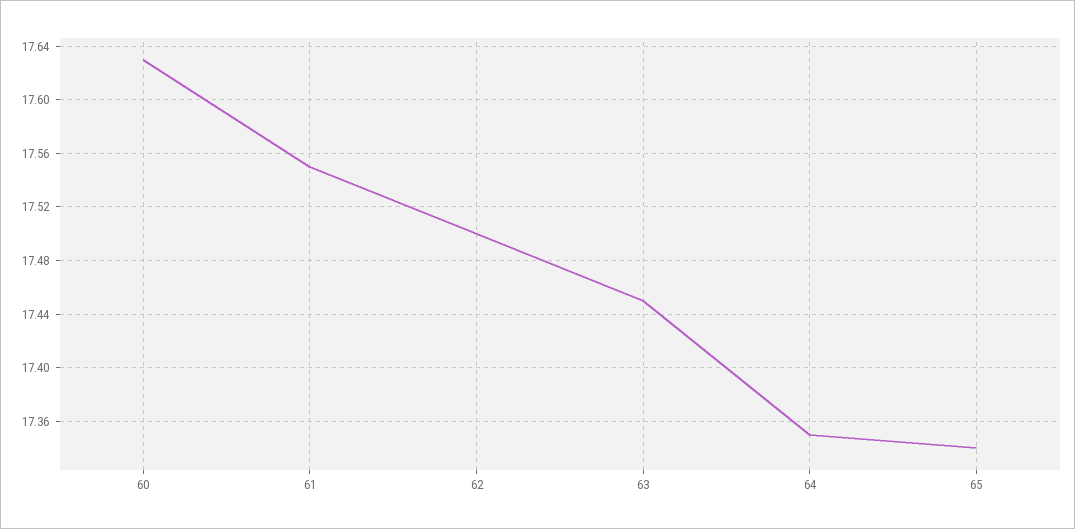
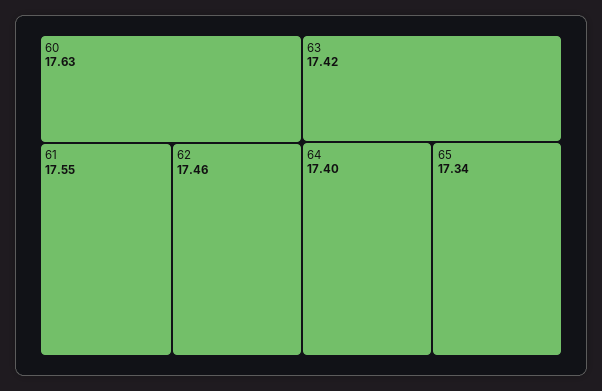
62: 17.5 -> 17.46
63: 17.45 -> 17.42
64: 17.35 -> 17.4

